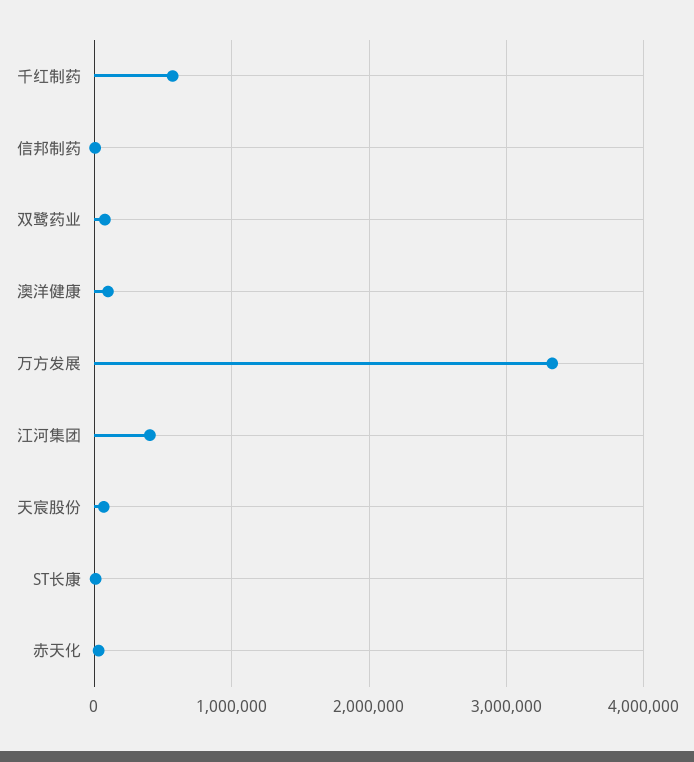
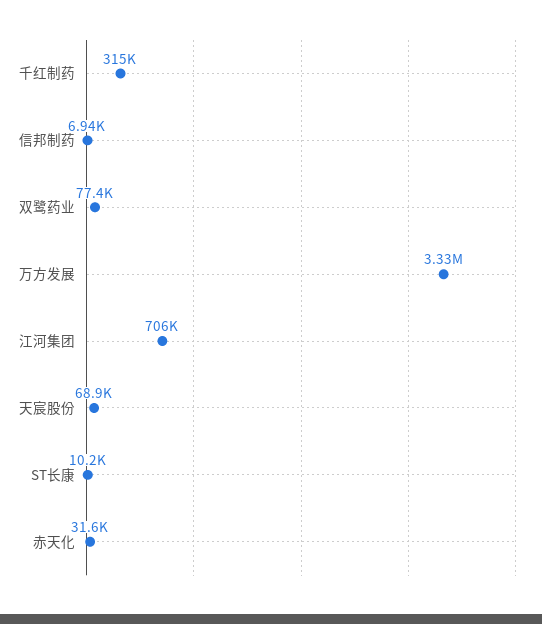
千红制药: 600000 -> 315000
澳洋健康: 100000 -> none
江河集团: 400000 -> 706000

